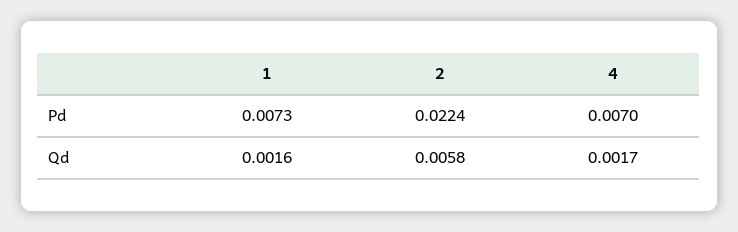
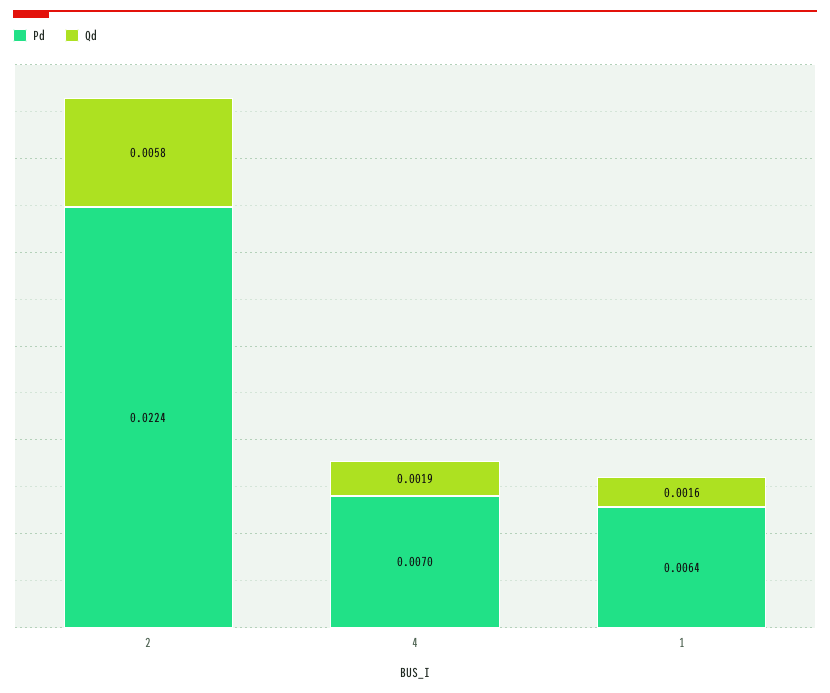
Pd, 1: 0.0073 -> 0.0064
Qd, 4: 0.0017 -> 0.0019

